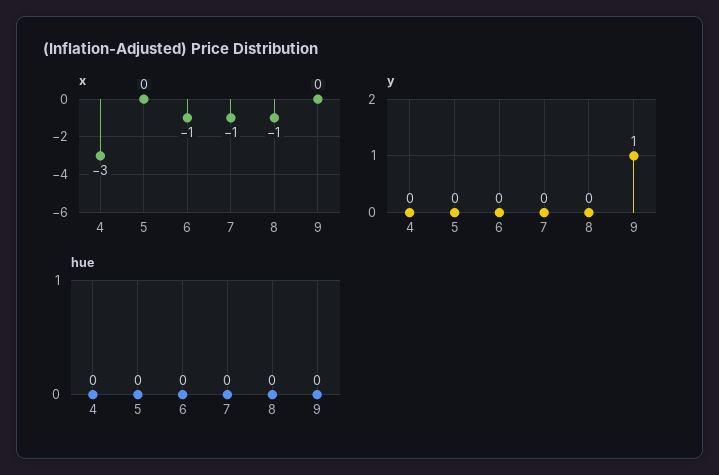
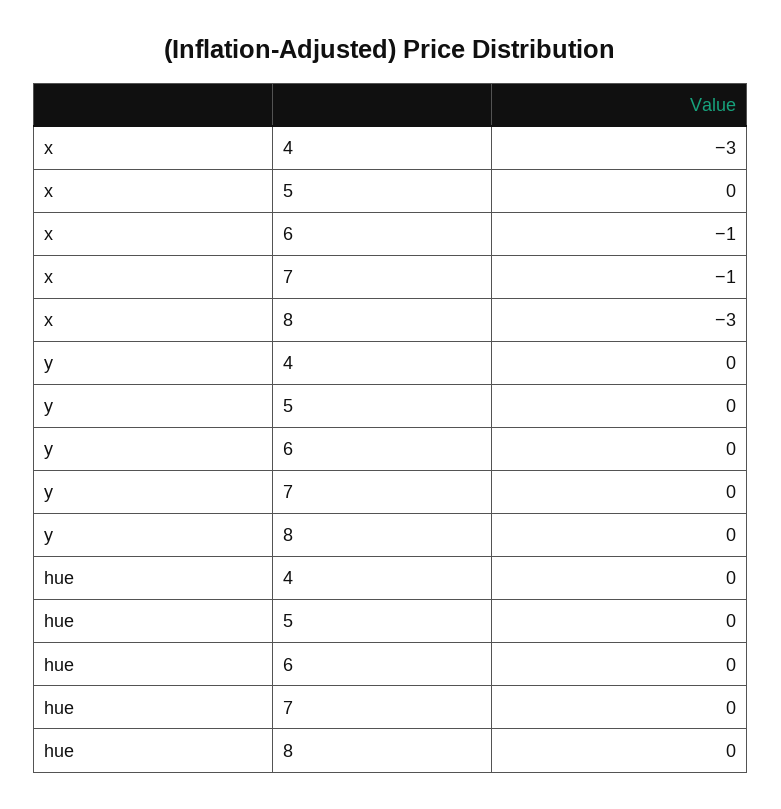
x, 8: -1 -> -3
x, 9: 0 -> none
y, 9: 1 -> none
hue, 9: 0 -> none

